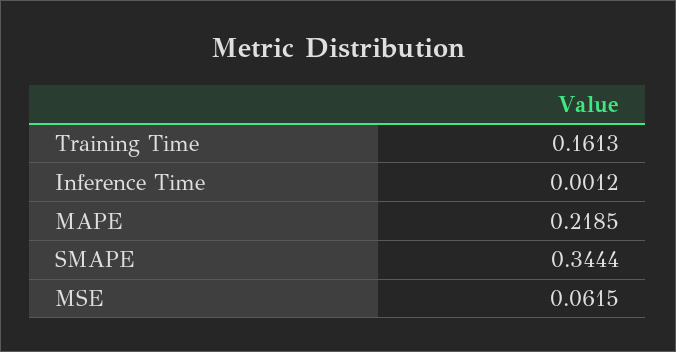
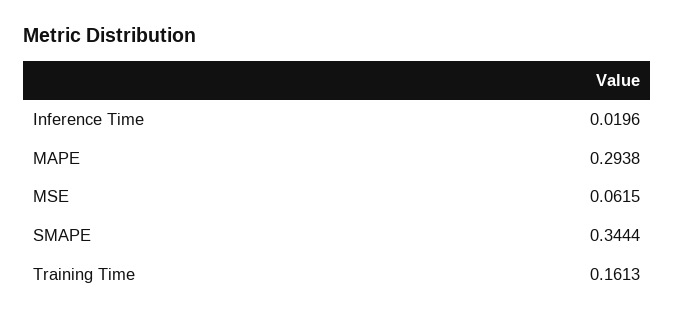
Inference Time: 0.0012 -> 0.0196
MAPE: 0.2185 -> 0.2938

